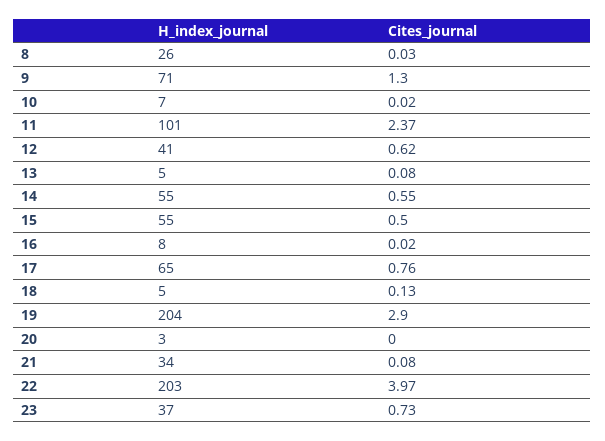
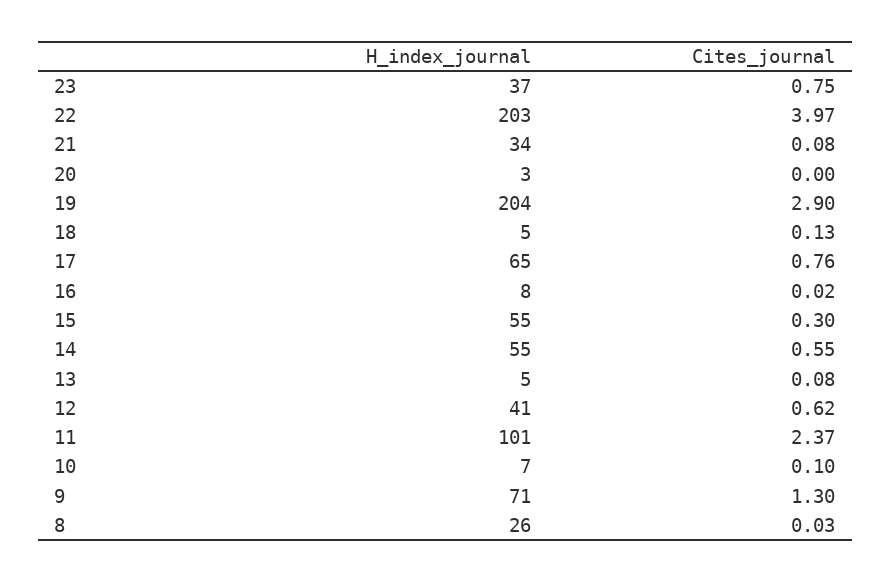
Cites_journal, 10: 0.02 -> 0.1
Cites_journal, 15: 0.5 -> 0.3
Cites_journal, 23: 0.73 -> 0.75

